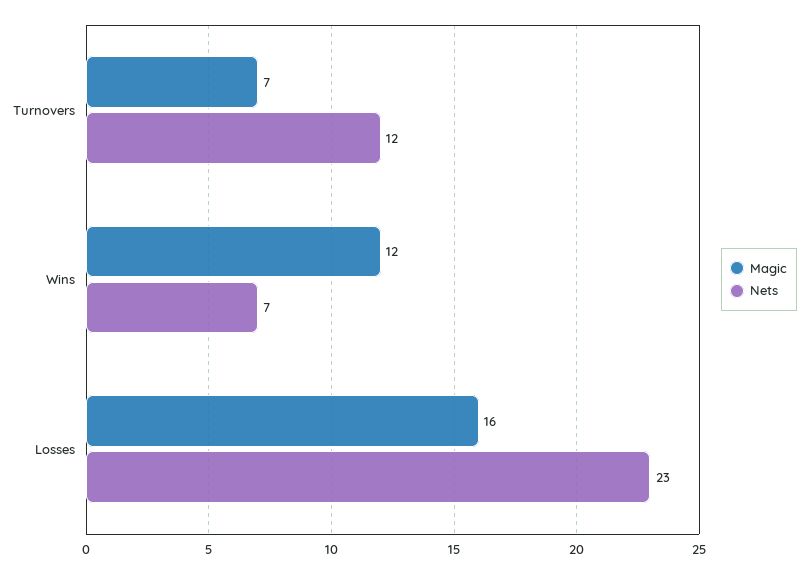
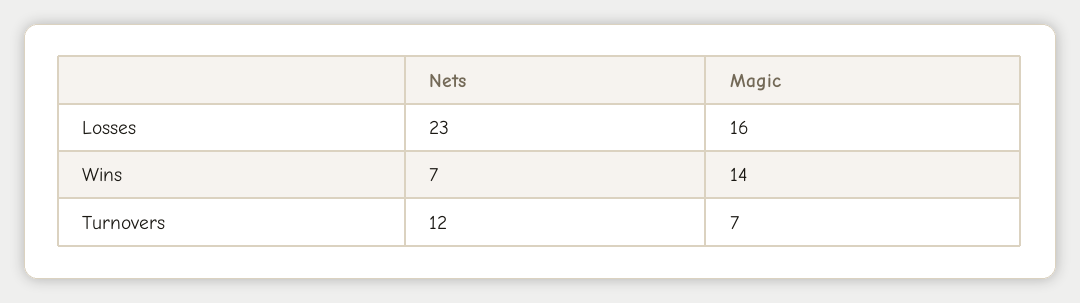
Magic, Wins: 12 -> 14

